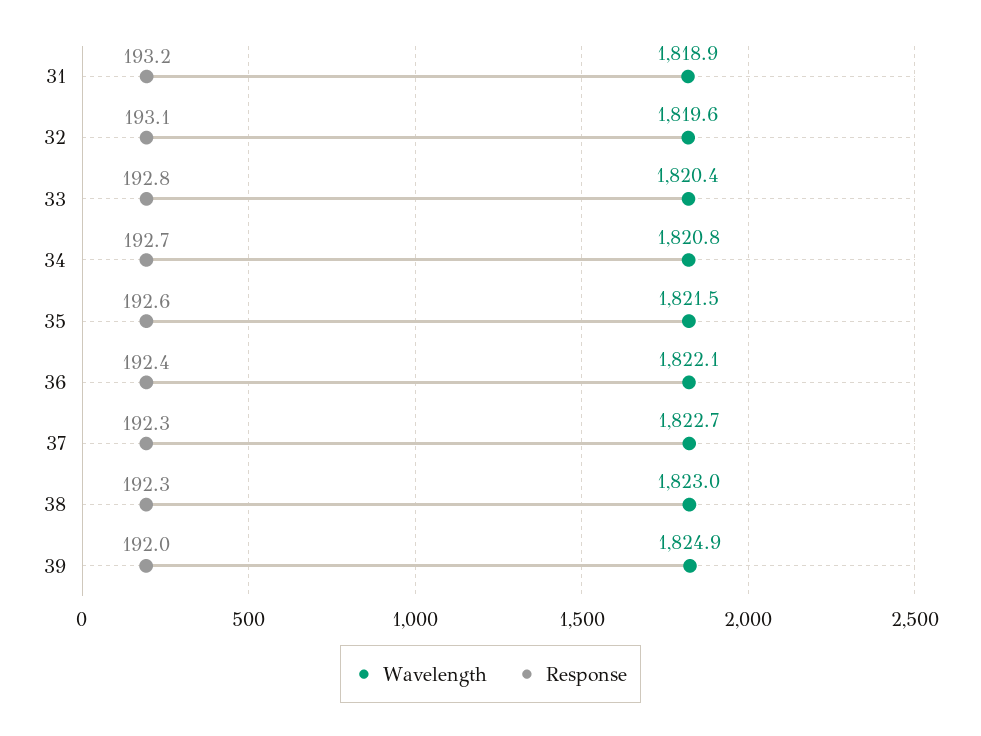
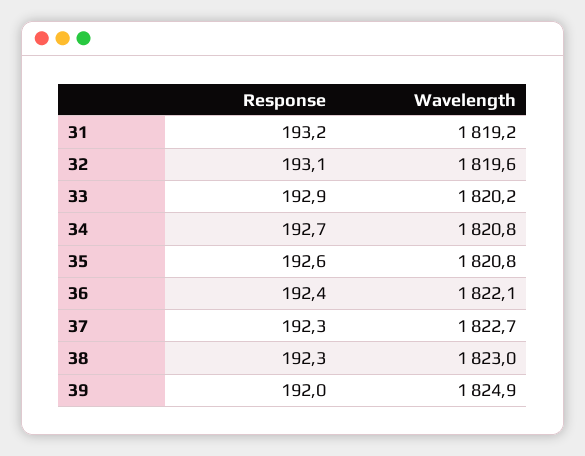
Wavelength, 31: 1818.9 -> 1819.2
Wavelength, 33: 1820.4 -> 1820.2
Response, 33: 192.8 -> 192.9
Wavelength, 35: 1821.5 -> 1820.8

